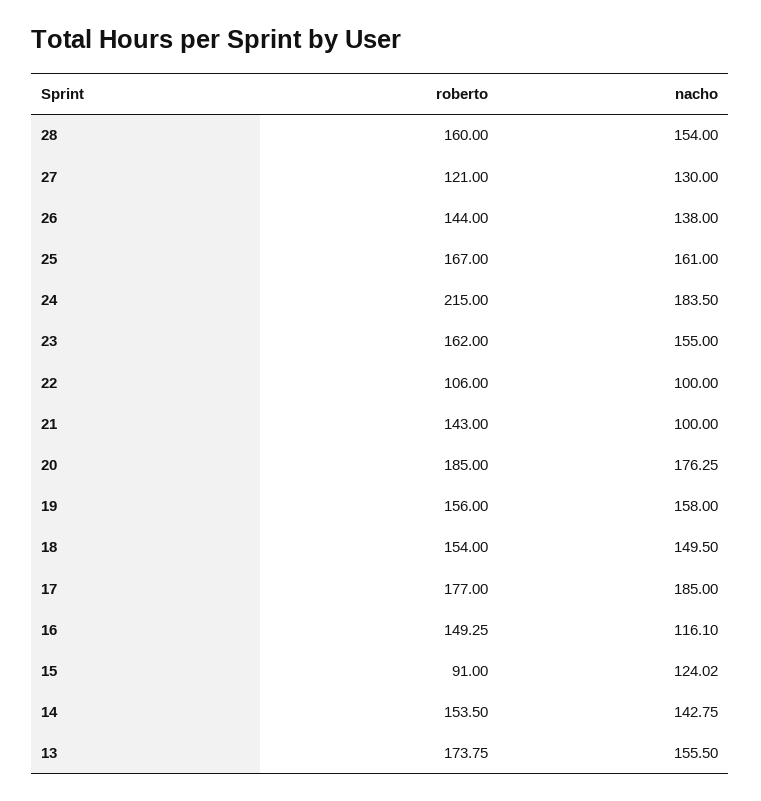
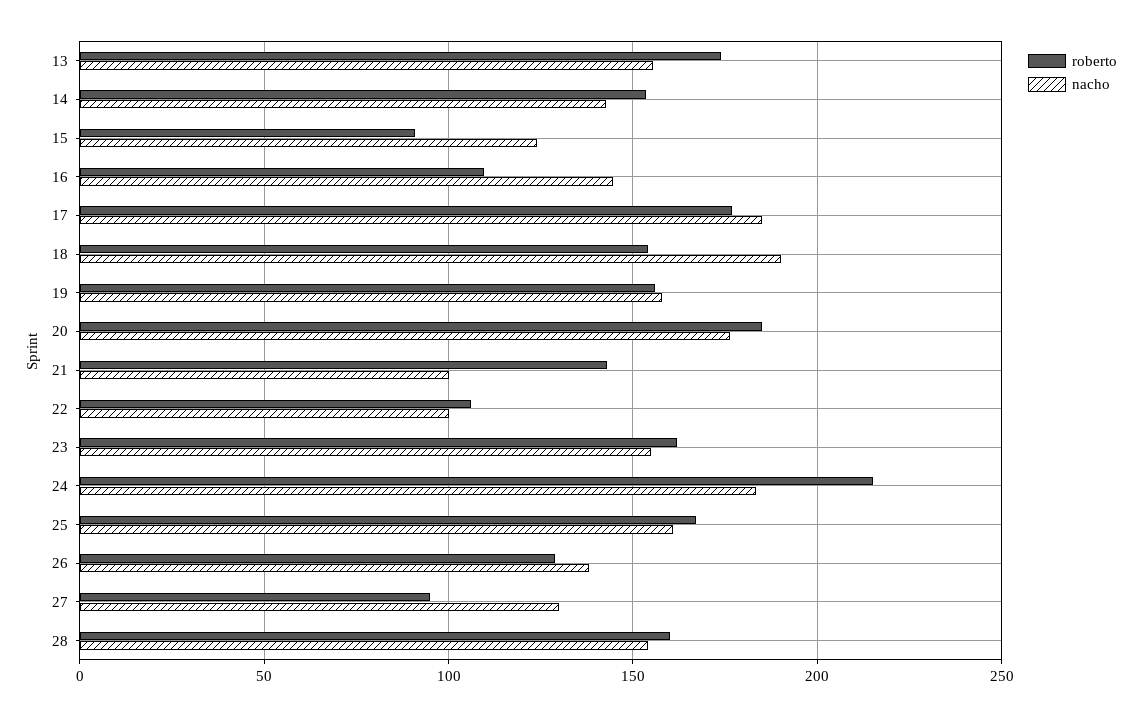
roberto, 27: 121 -> 95
roberto, 26: 144 -> 130
nacho, 18: 149.5 -> 190
roberto, 16: 149.25 -> 110
nacho, 16: 116.1 -> 145

